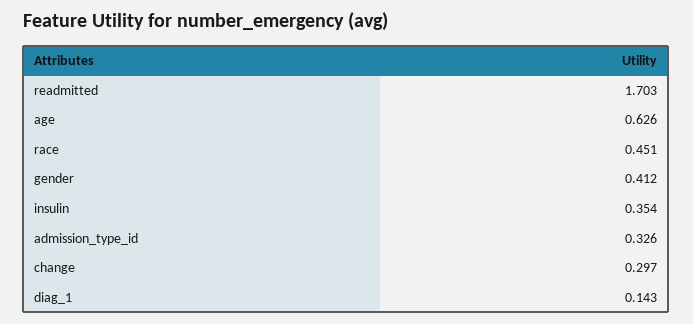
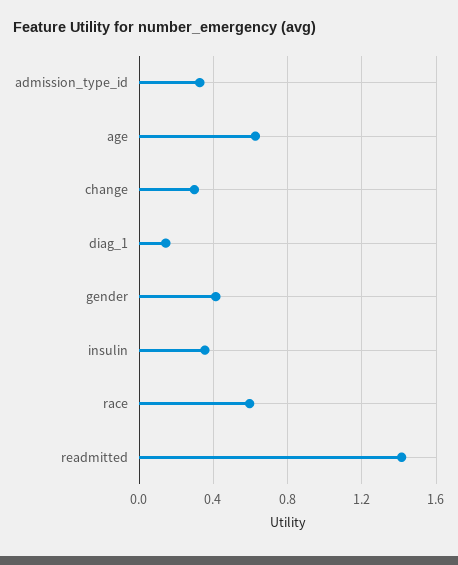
readmitted: 1.703 -> 1.4
race: 0.451 -> 0.6

